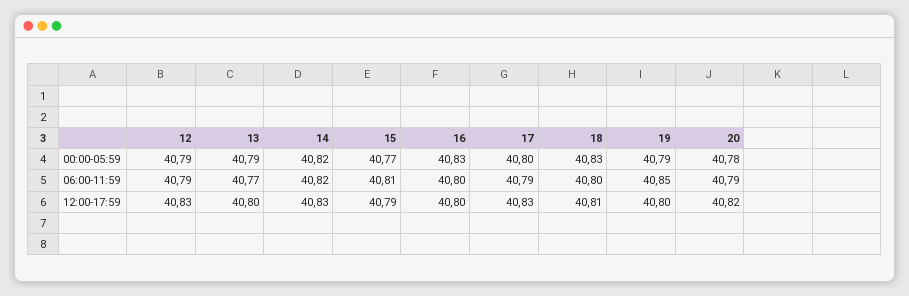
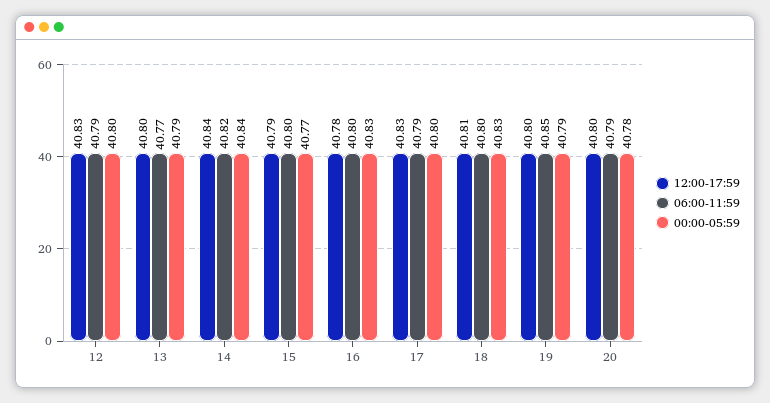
00:00-05:59, 12: 40.79 -> 40.8
00:00-05:59, 14: 40.82 -> 40.84
06:00-11:59, 15: 40.81 -> 40.8
12:00-17:59, 14: 40.83 -> 40.84
12:00-17:59, 16: 40.8 -> 40.78
12:00-17:59, 20: 40.82 -> 40.8

